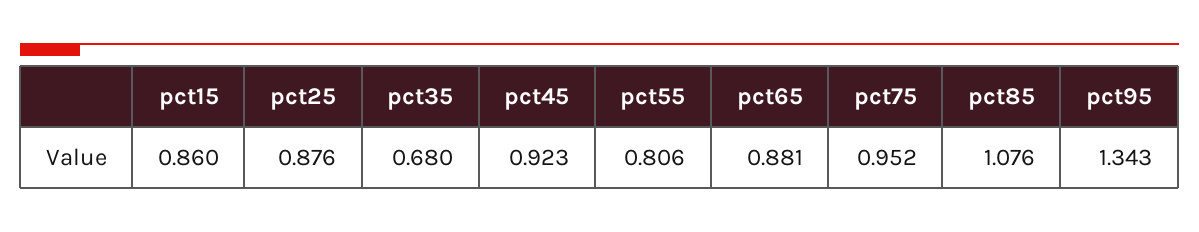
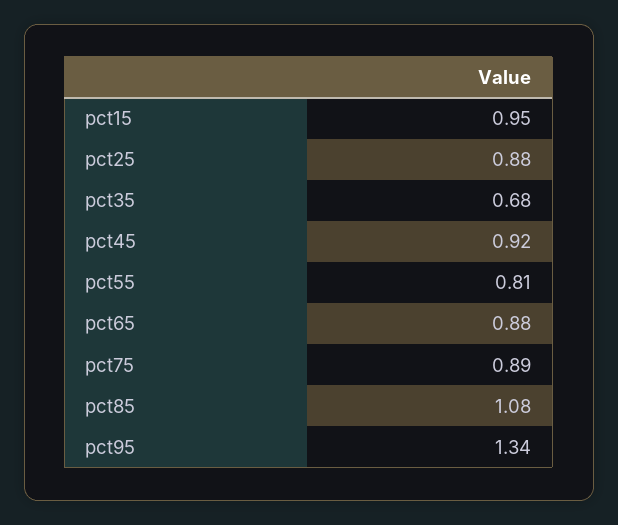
pct15: 0.86 -> 0.95
pct75: 0.952 -> 0.89

